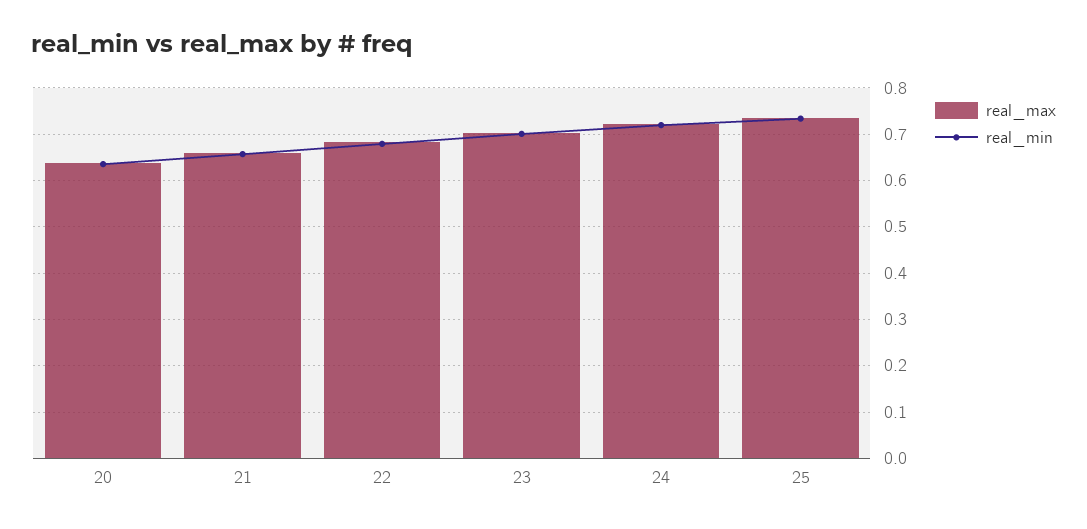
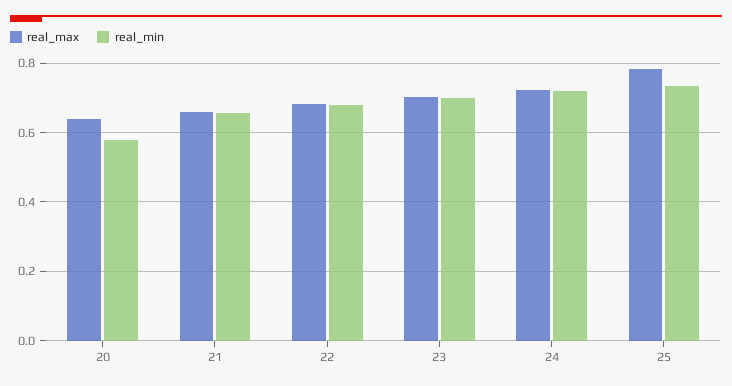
real_min, 20: 0.64 -> 0.58
real_max, 25: 0.74 -> 0.78

